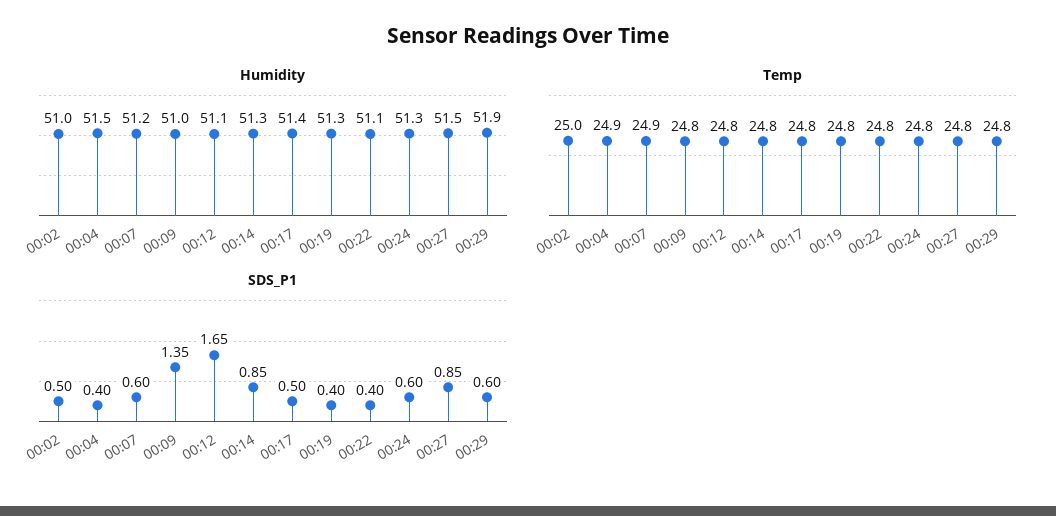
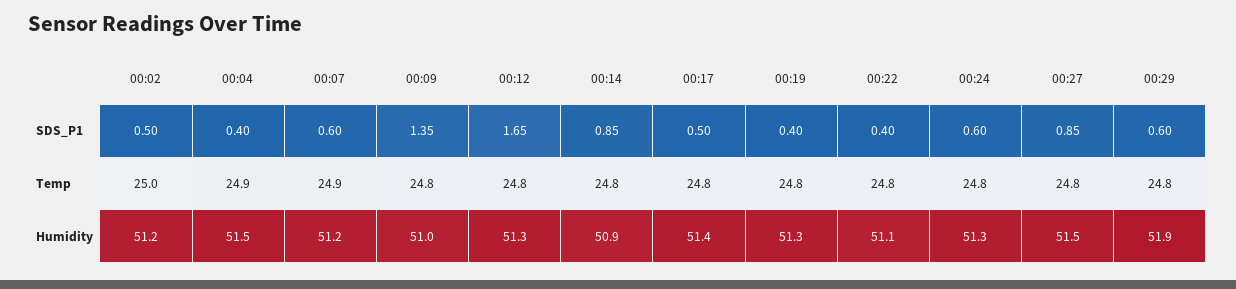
Humidity, 00:02: 51 -> 51.2
Humidity, 00:12: 51.1 -> 51.3
Humidity, 00:14: 51.3 -> 50.9

